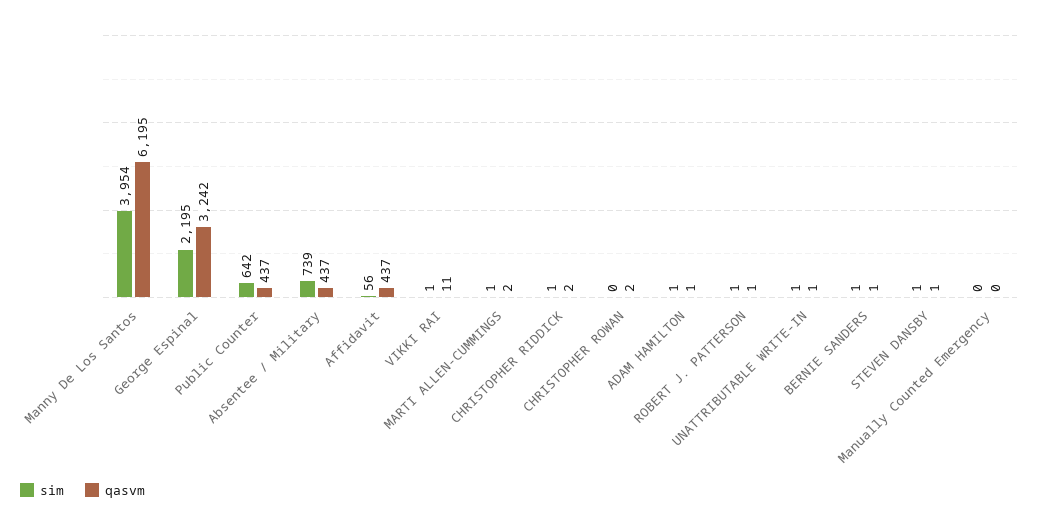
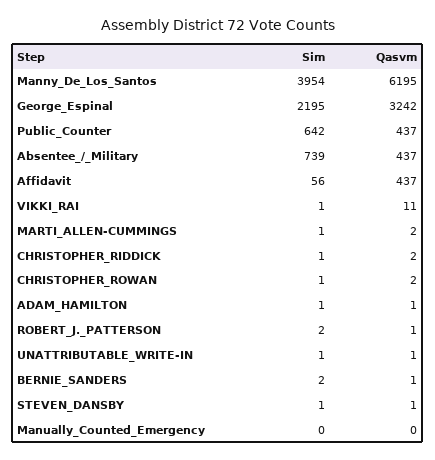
sim, CHRISTOPHER ROWAN: 0 -> 1
sim, ROBERT J. PATTERSON: 1 -> 2
sim, BERNIE SANDERS: 1 -> 2

